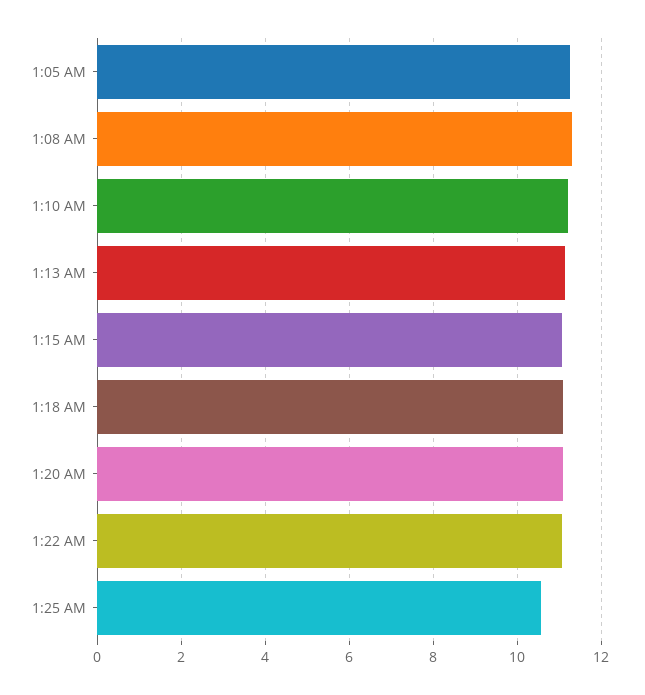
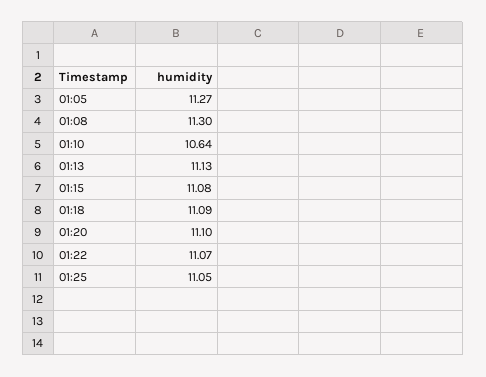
1:10 AM: 11.2 -> 10.64
1:25 AM: 10.6 -> 11.05

